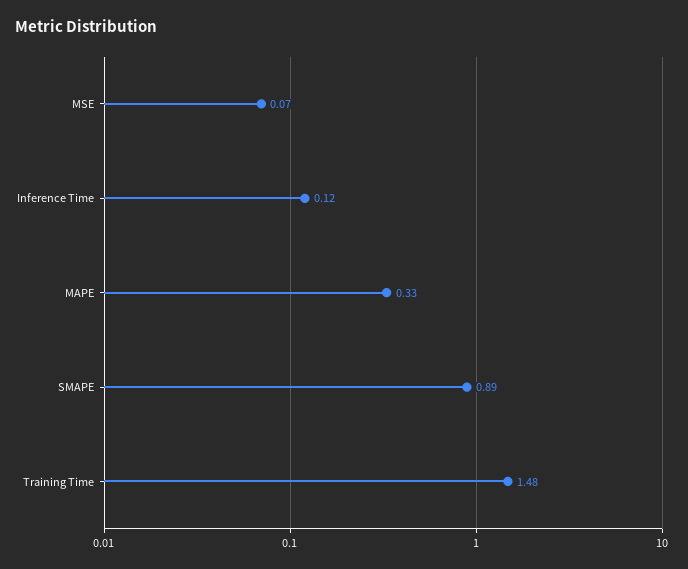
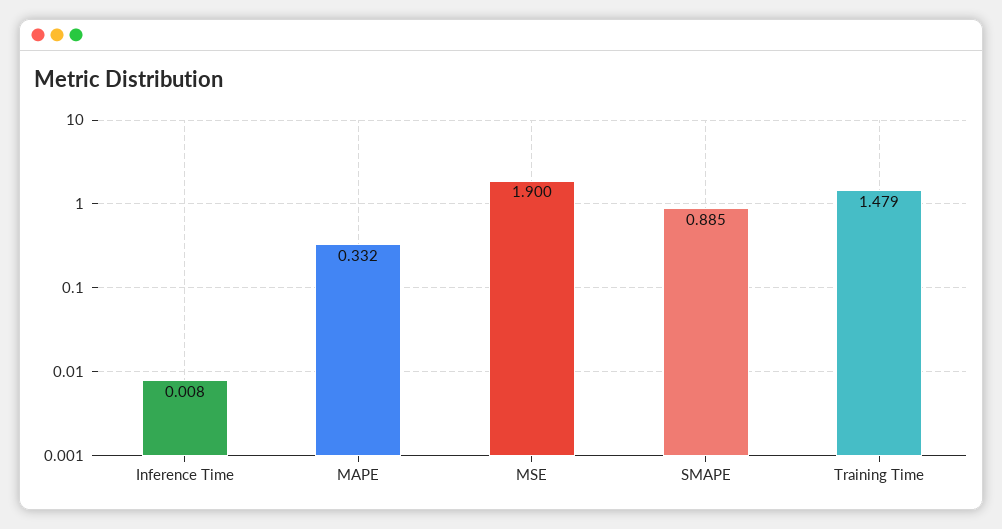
MSE: 0.07 -> 1.9
Inference Time: 0.12 -> 0.008

